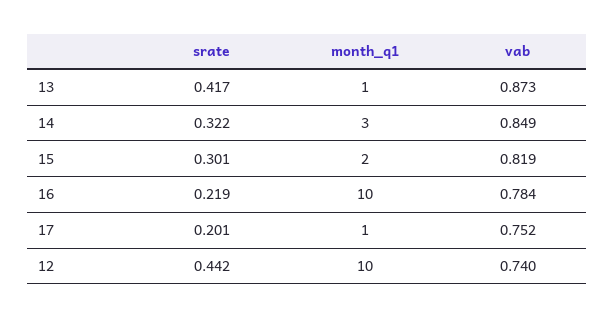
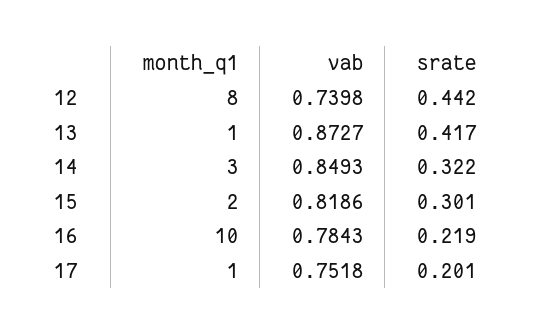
month_q1, 12: 10 -> 8

